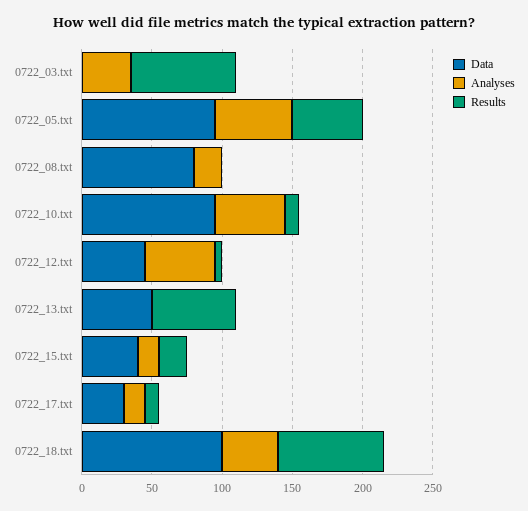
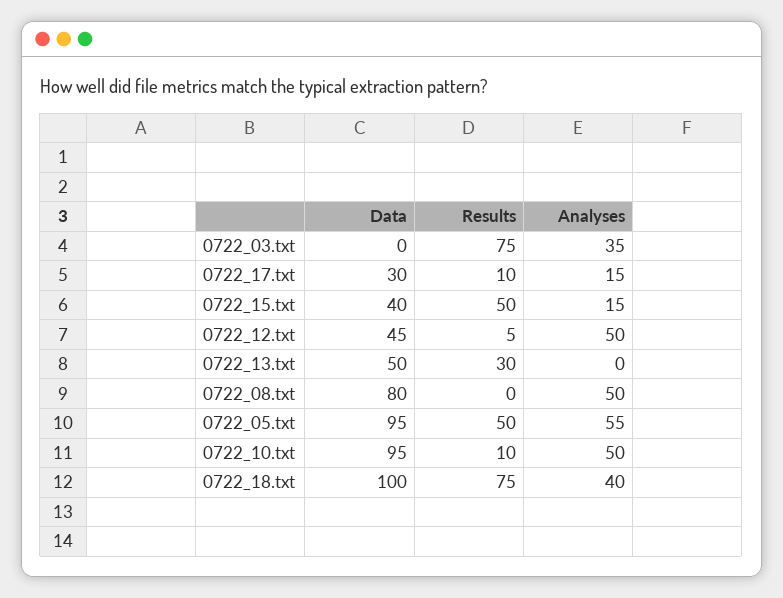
Analyses, 0722_08.txt: 20 -> 50
Results, 0722_13.txt: 60 -> 30
Results, 0722_15.txt: 20 -> 50

